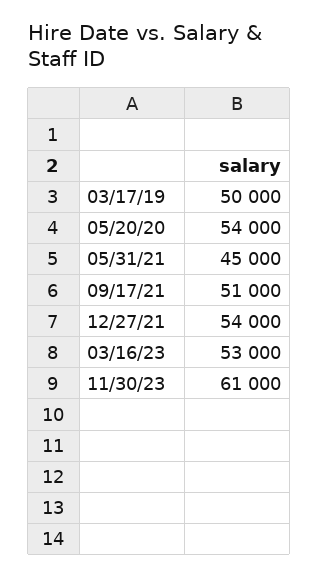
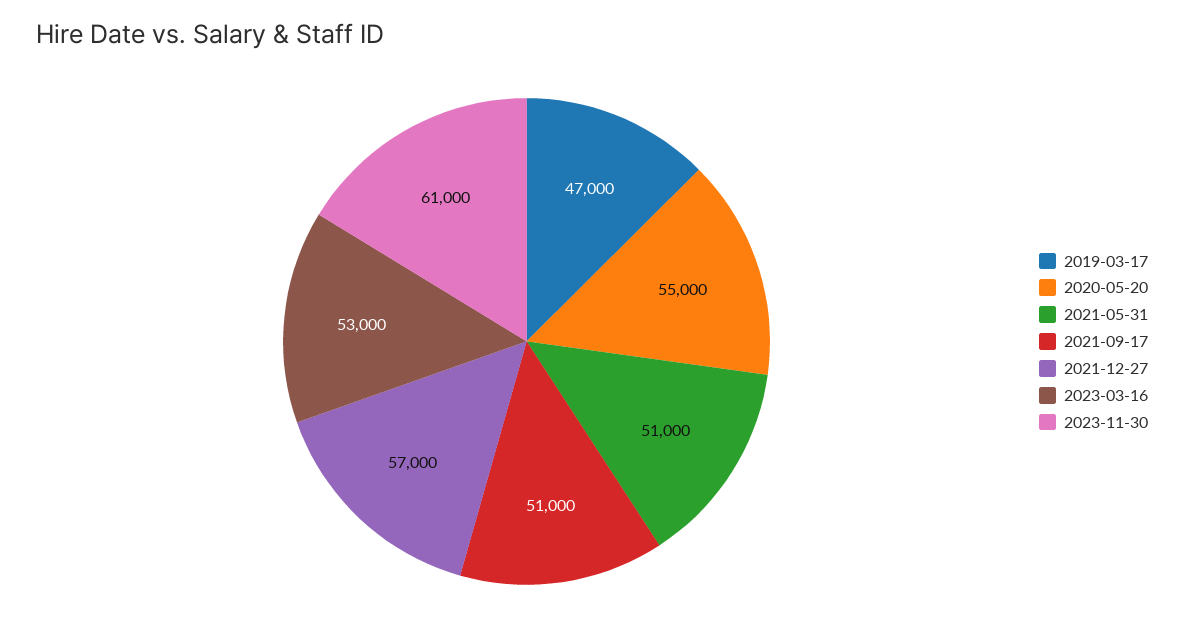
03/17/19: 50000 -> 47000
05/20/20: 54000 -> 55000
05/31/21: 45000 -> 51000
12/27/21: 54000 -> 57000

